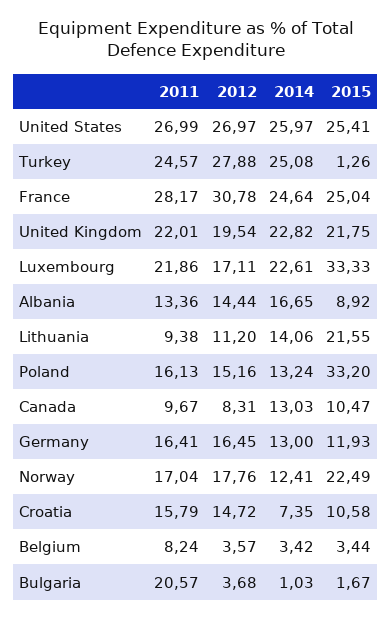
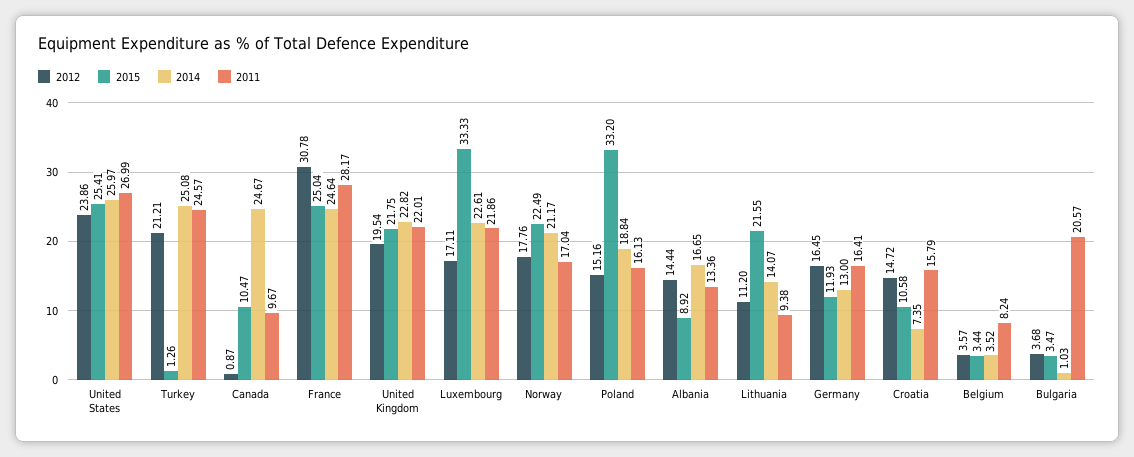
2012, United States: 26.97 -> 23.86
2012, Turkey: 27.88 -> 21.21
2014, Lithuania: 14.06 -> 14.07
2014, Poland: 13.24 -> 18.84
2012, Canada: 8.31 -> 0.87
2014, Canada: 13.03 -> 24.67
2014, Norway: 12.41 -> 21.17
2014, Belgium: 3.42 -> 3.52
2015, Bulgaria: 1.67 -> 3.47

